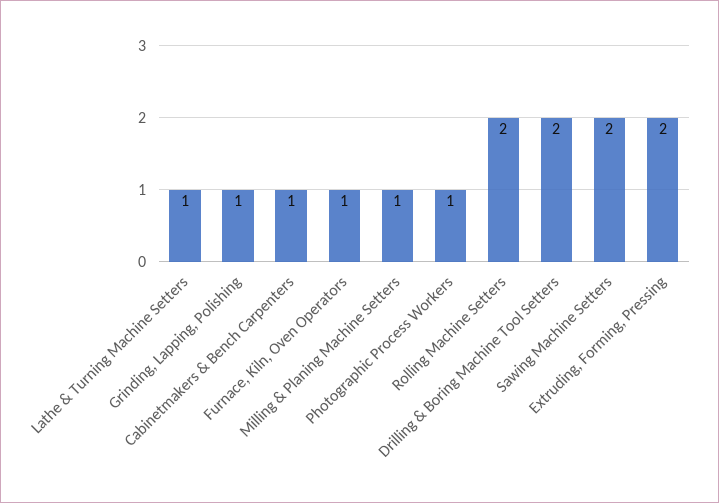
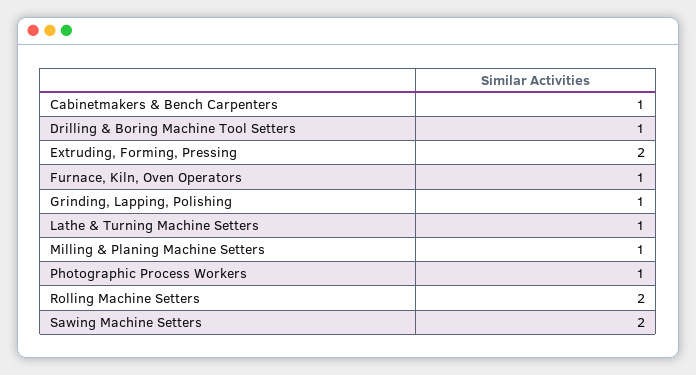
Drilling & Boring Machine Tool Setters: 2 -> 1

